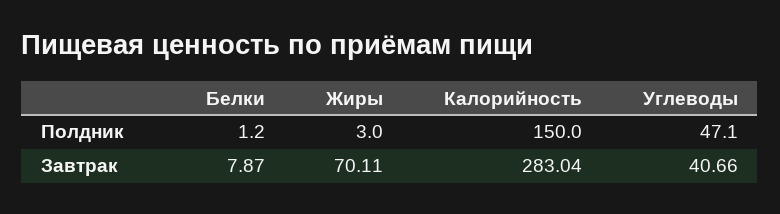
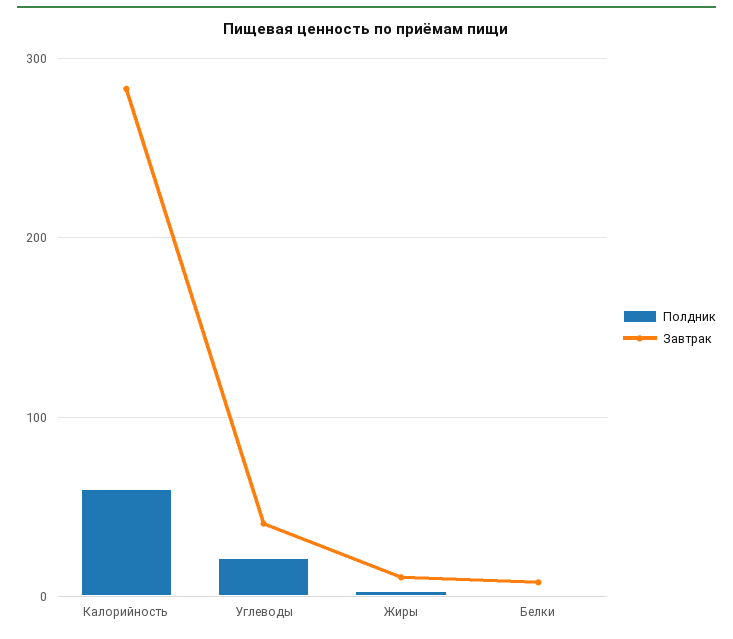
Полдник, Калорийность: 150 -> 60
Полдник, Углеводы: 47.1 -> 20
Завтрак, Жиры: 70.11 -> 10

